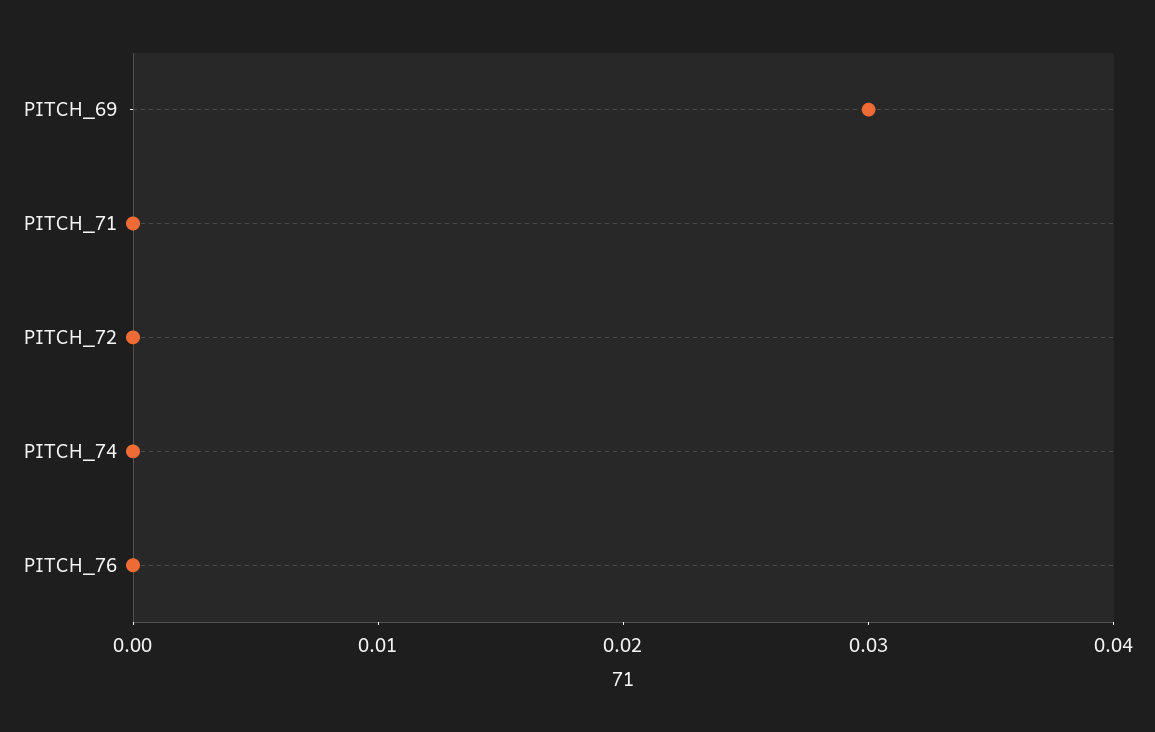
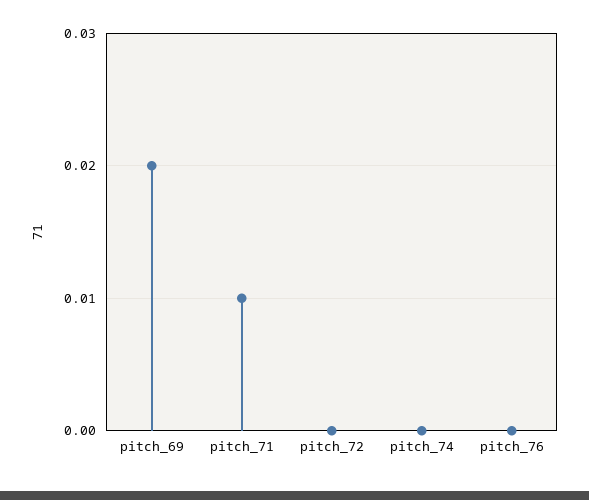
PITCH_69: 0.03 -> 0.02
PITCH_71: 0 -> 0.01

